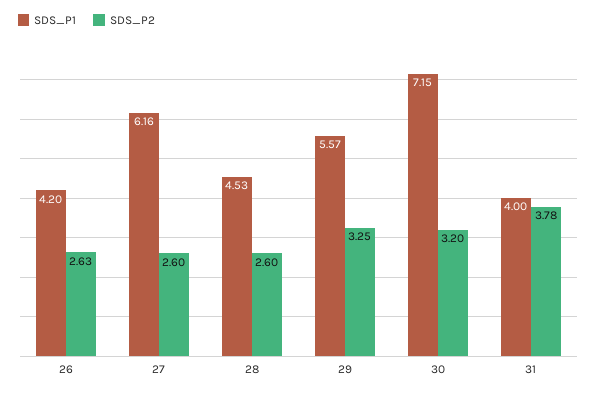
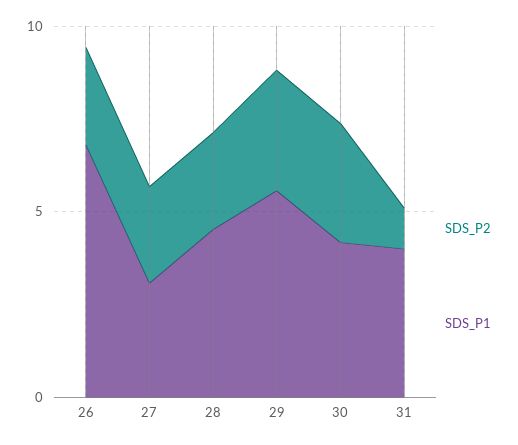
SDS_P1, 26: 4.2 -> 7
SDS_P1, 27: 6.16 -> 3
SDS_P1, 30: 7.15 -> 4
SDS_P2, 31: 3.78 -> 1

